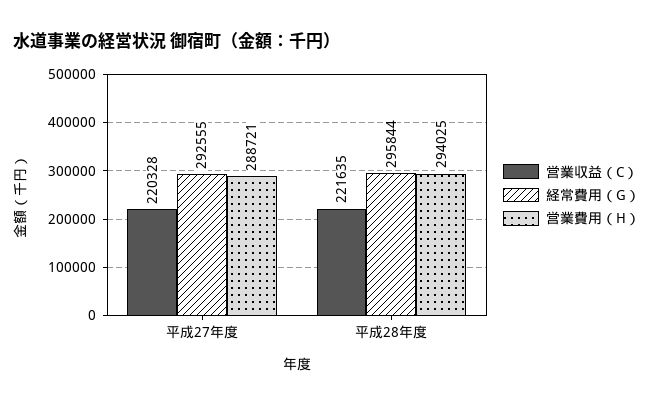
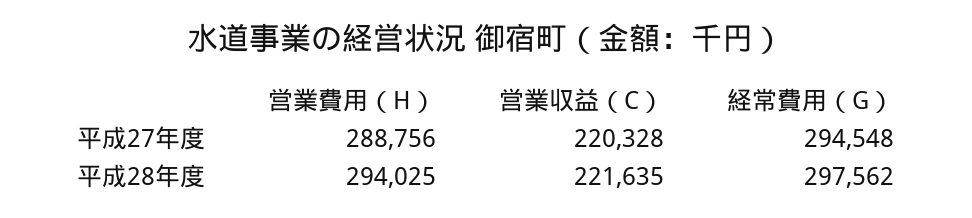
経常費用（G）, 平成27年度: 292555 -> 294548
営業費用（H）, 平成27年度: 288721 -> 288756
経常費用（G）, 平成28年度: 295844 -> 297562

